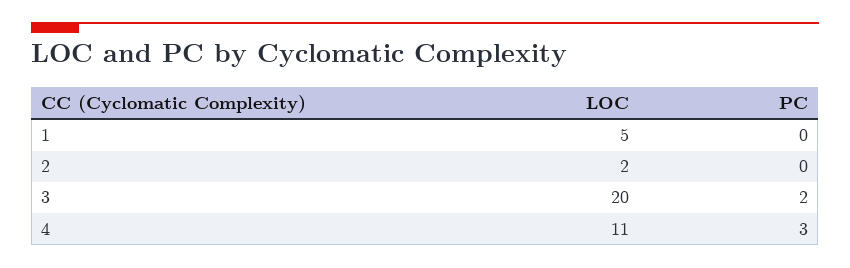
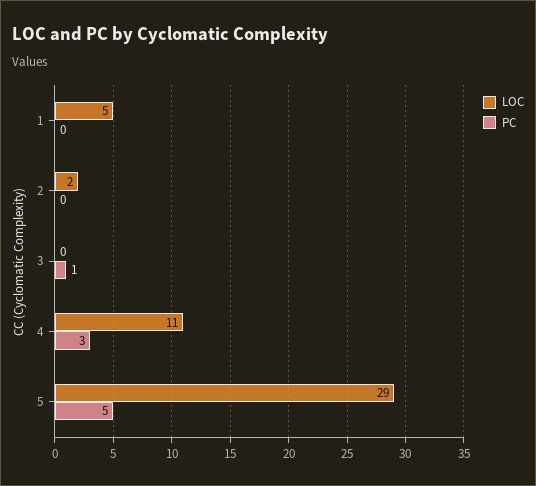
LOC, 3: 20 -> 0
PC, 3: 2 -> 1
LOC, 5: none -> 29
PC, 5: none -> 5

